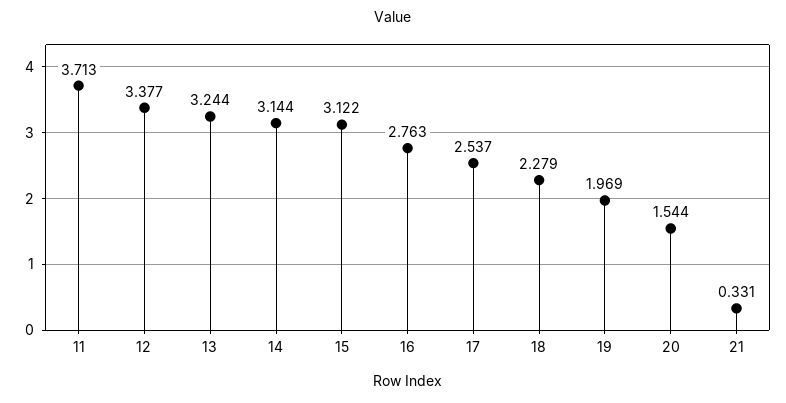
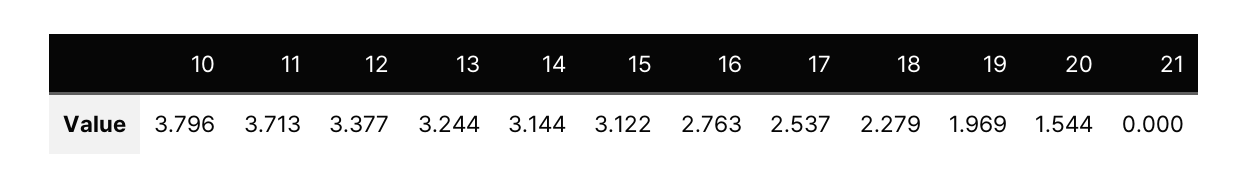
21: 0.331 -> 0
10: none -> 3.796

